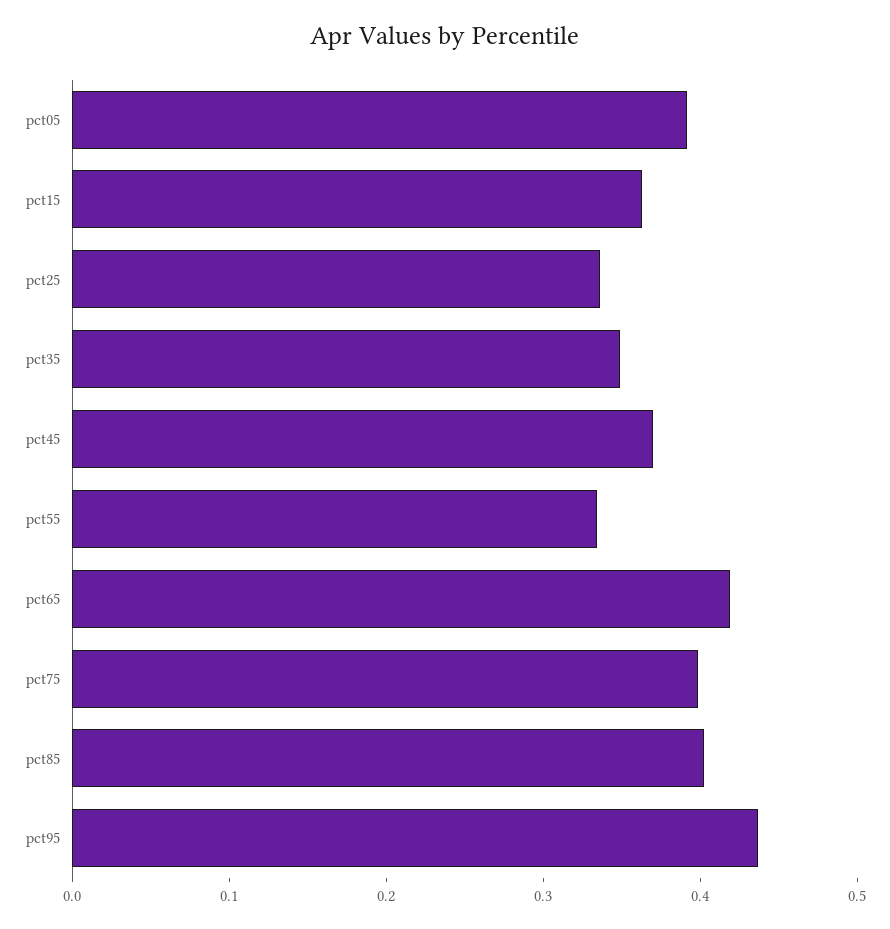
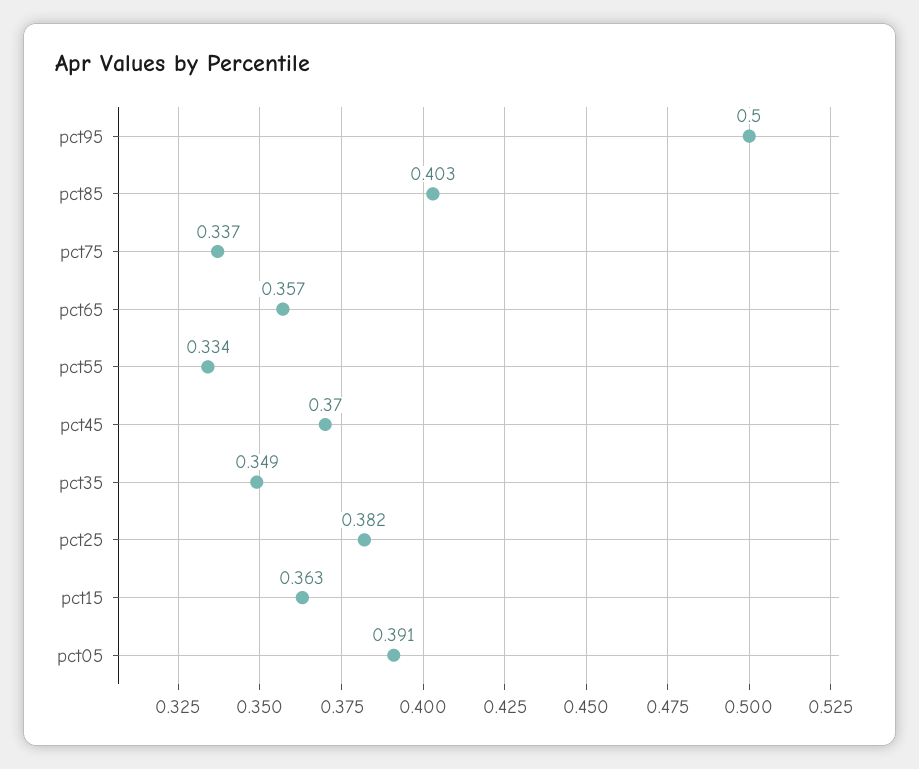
pct25: 0.34 -> 0.382
pct65: 0.42 -> 0.357
pct75: 0.4 -> 0.337
pct95: 0.44 -> 0.5

